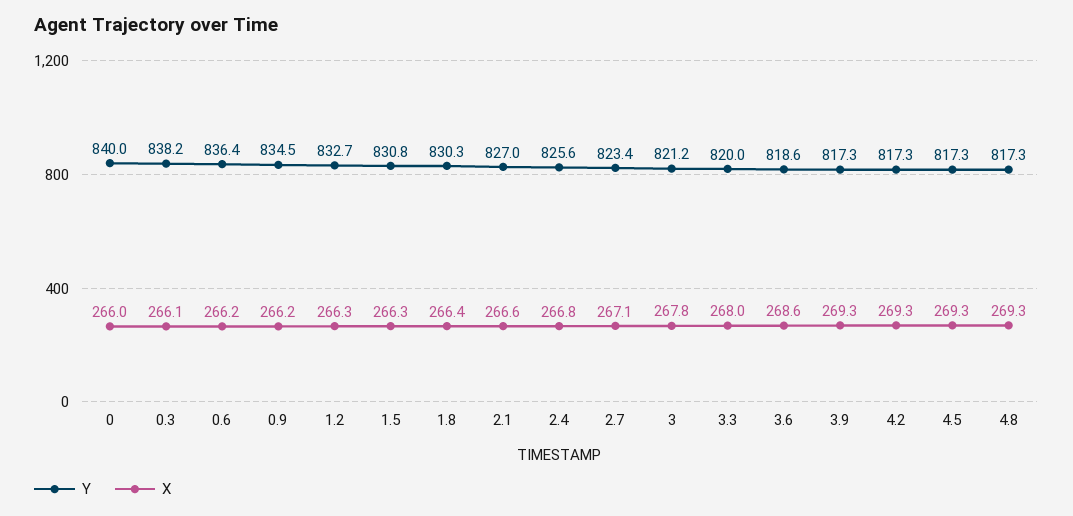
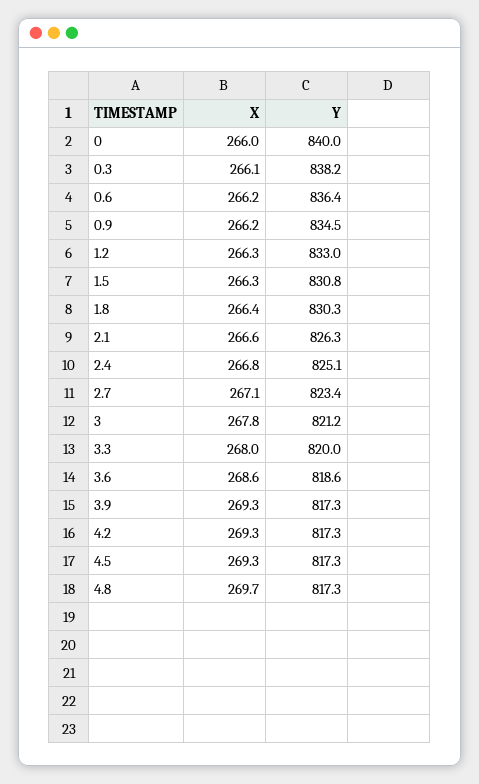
Y, 1.2: 832.7 -> 833
Y, 2.1: 827 -> 826.3
Y, 2.4: 825.6 -> 825.1
X, 4.8: 269.3 -> 269.7

